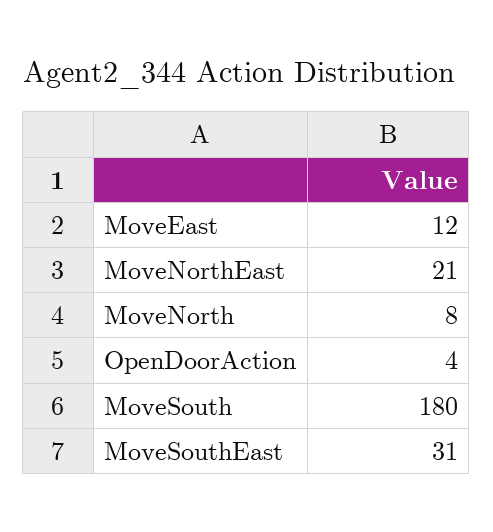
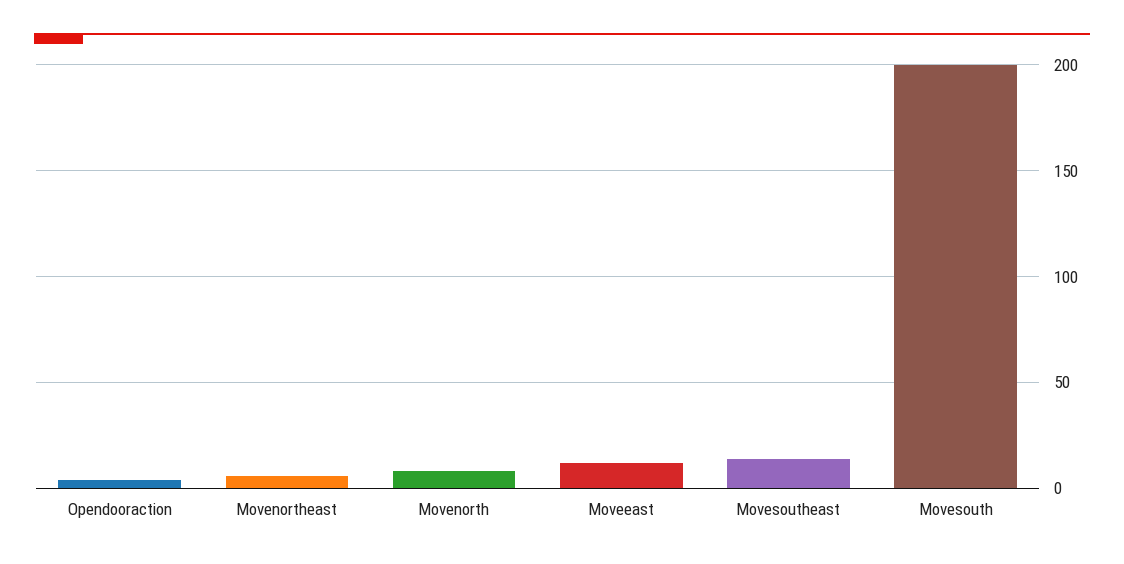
MoveNorthEast: 21 -> 5
MoveSouth: 180 -> 200
MoveSouthEast: 31 -> 15

